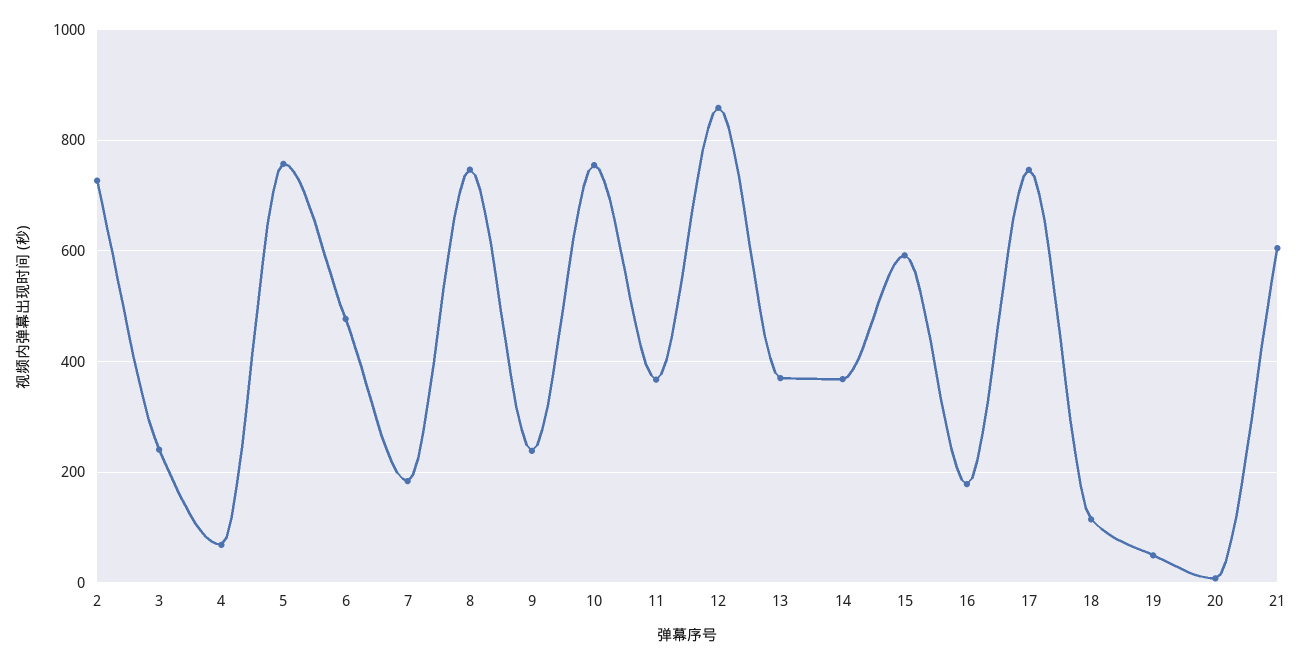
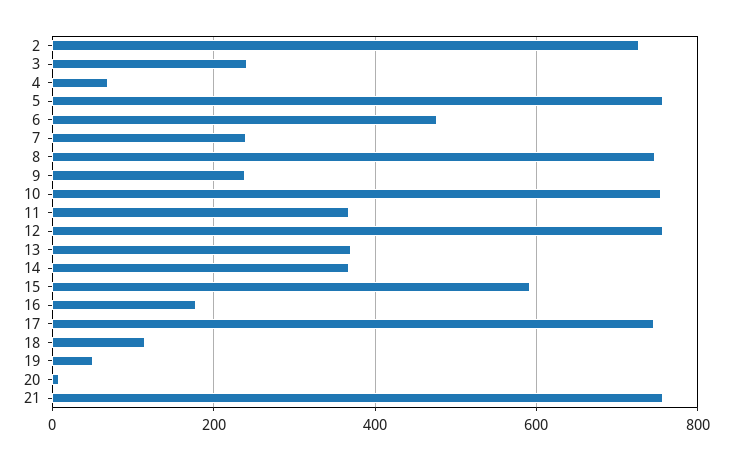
7: 180 -> 240
12: 860 -> 760
21: 600 -> 760

